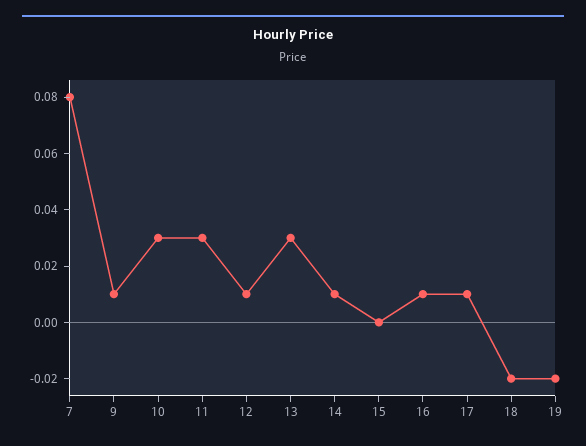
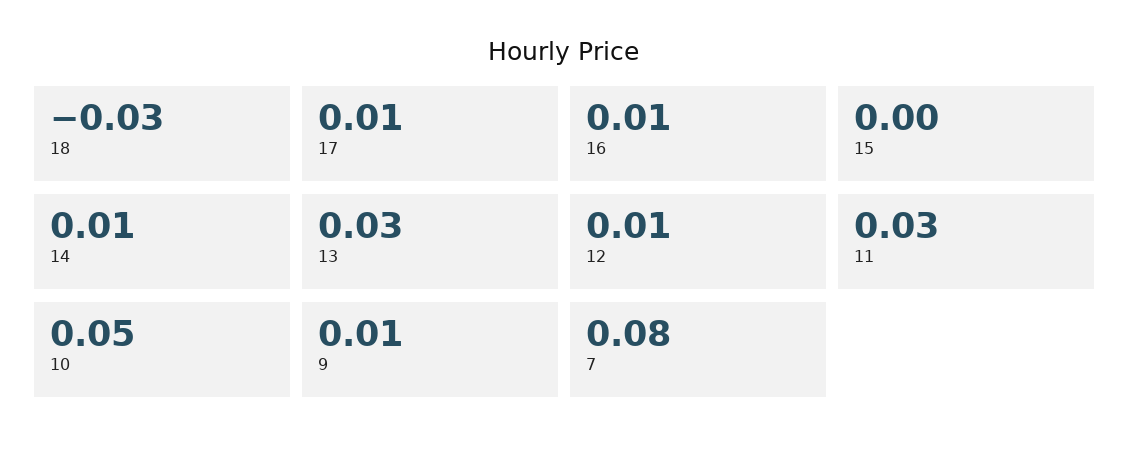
10: 0.03 -> 0.05
18: -0.02 -> -0.03
19: -0.02 -> none

